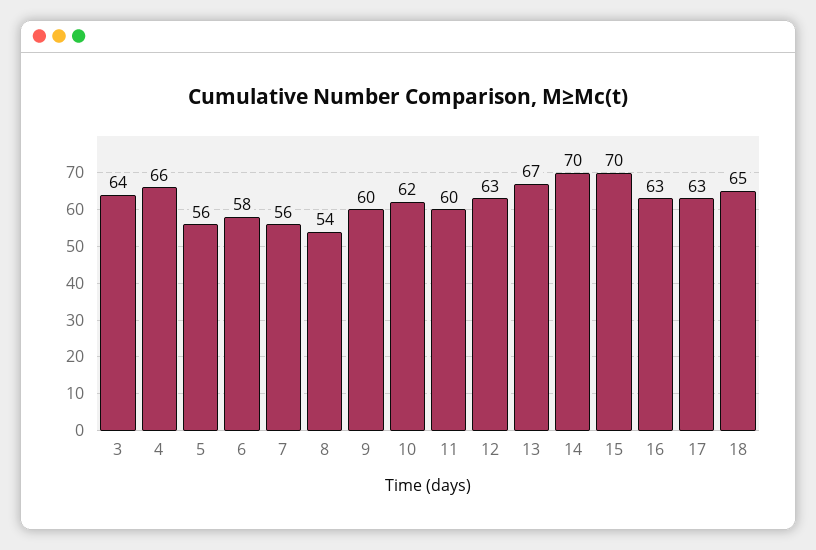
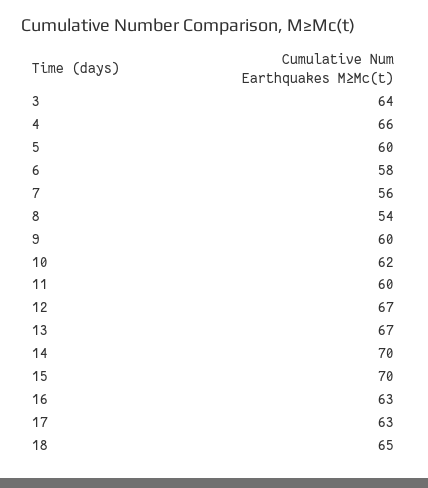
5: 56 -> 60
12: 63 -> 67

